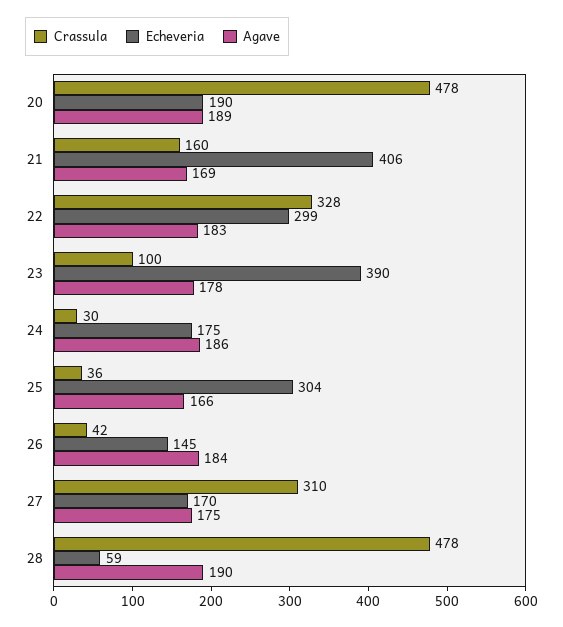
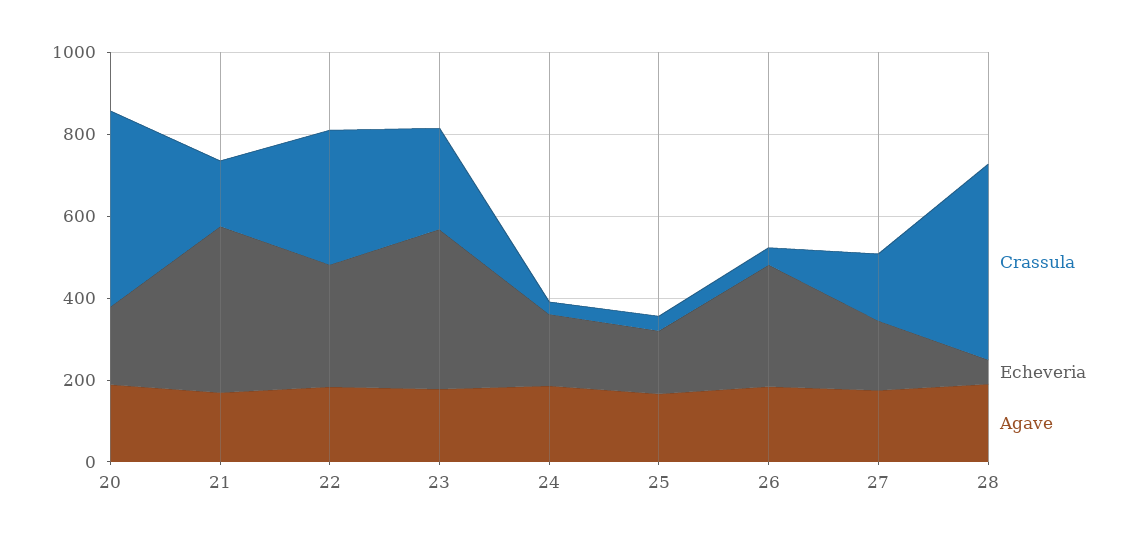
Crassula, 23: 100 -> 250
Echeveria, 25: 304 -> 150
Echeveria, 26: 145 -> 300
Crassula, 27: 310 -> 150

